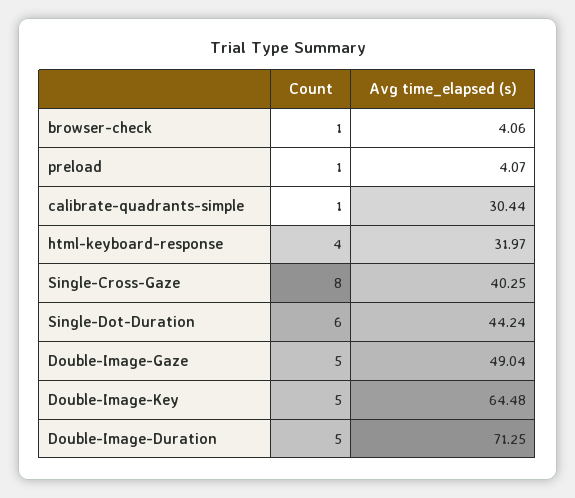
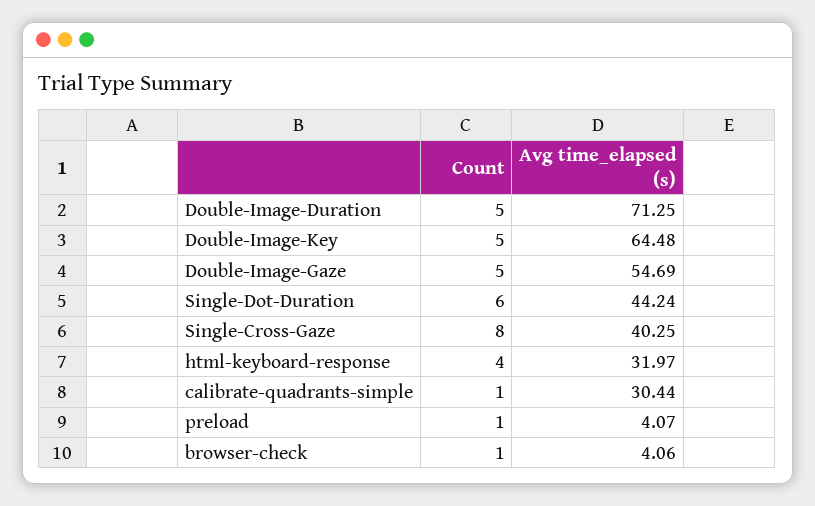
Avg time_elapsed (s), Double-Image-Gaze: 49.04 -> 54.69

